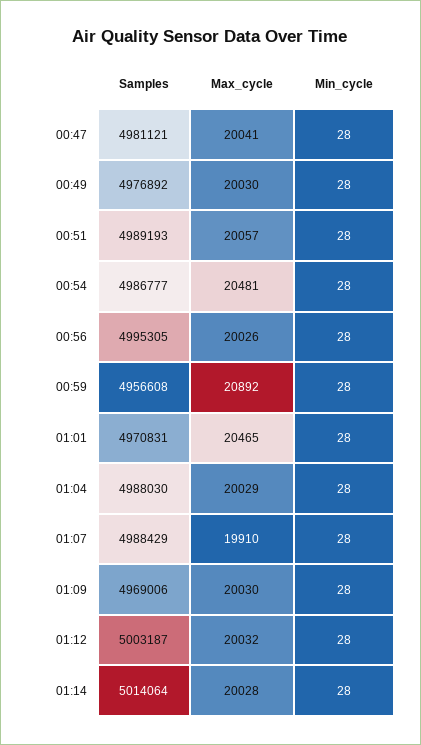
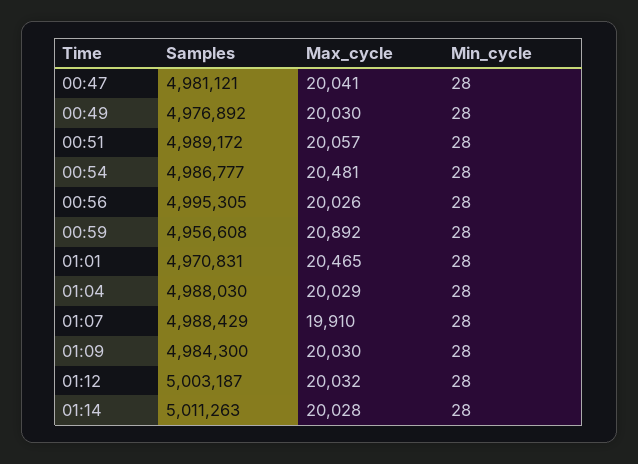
Samples, 00:51: 4989193 -> 4989172
Samples, 01:09: 4969006 -> 4984300
Samples, 01:14: 5014064 -> 5011263

